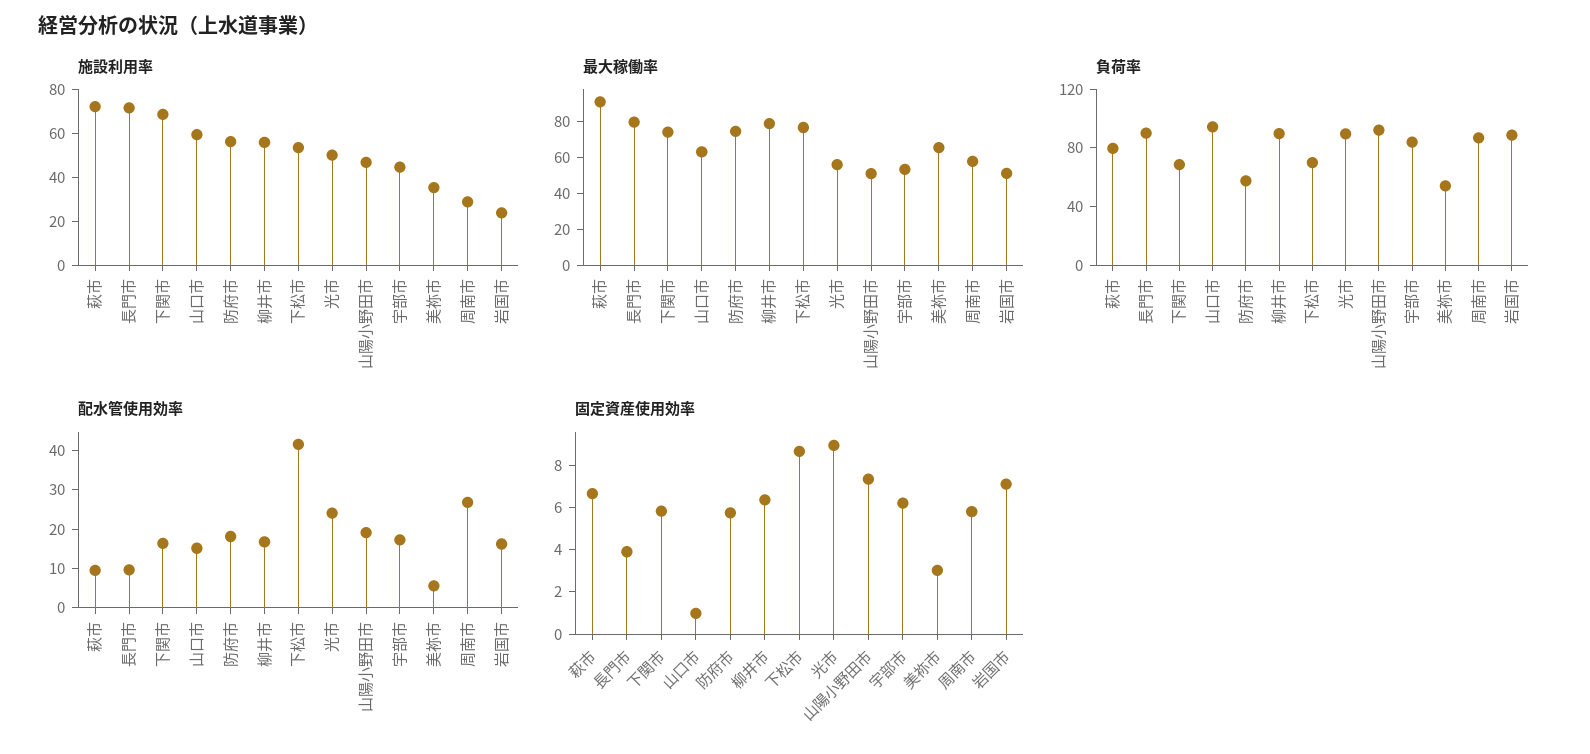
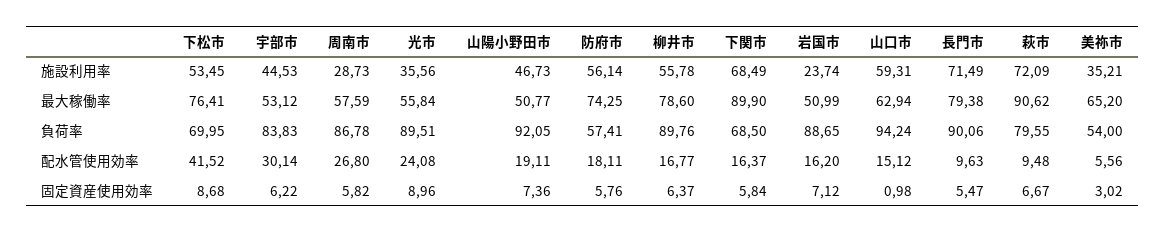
施設利用率, 光市: 50 -> 35.56
最大稼働率, 下関市: 75 -> 89.9
配水管使用効率, 宇部市: 17.5 -> 30.14
固定資産使用効率, 長門市: 4 -> 5.47

